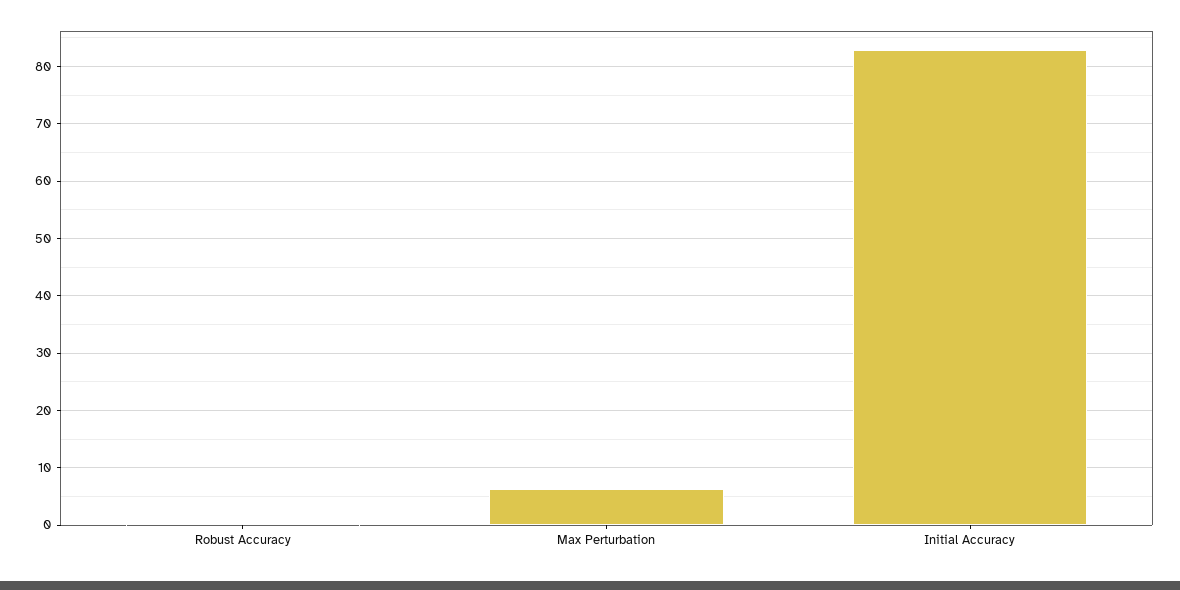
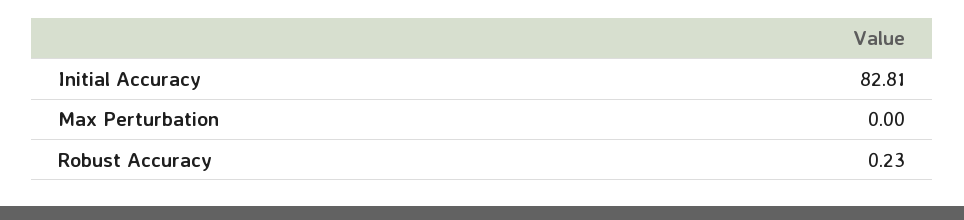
Max Perturbation: 6 -> 0

